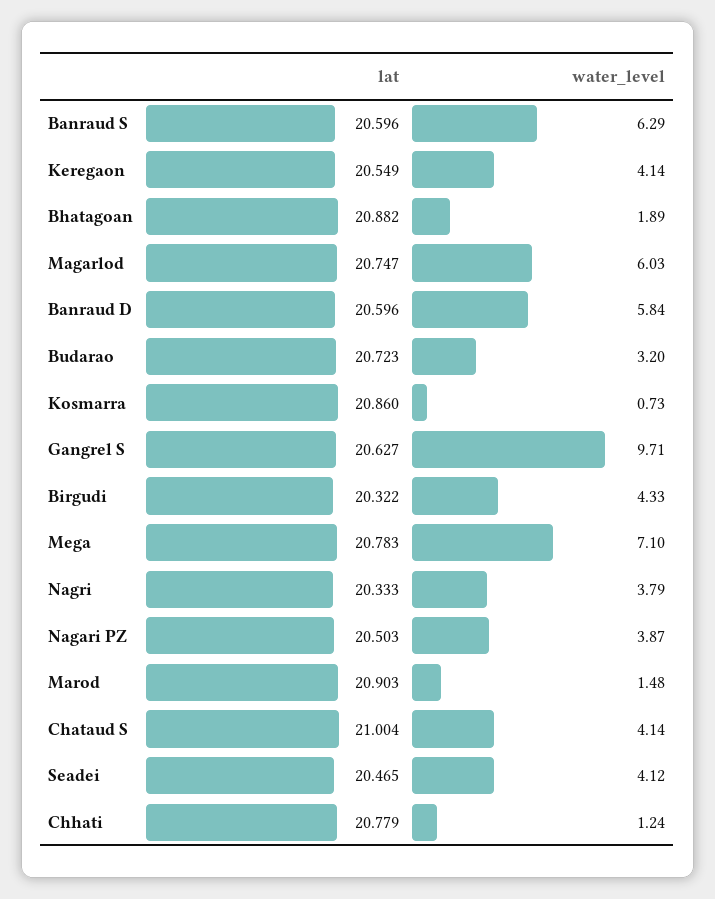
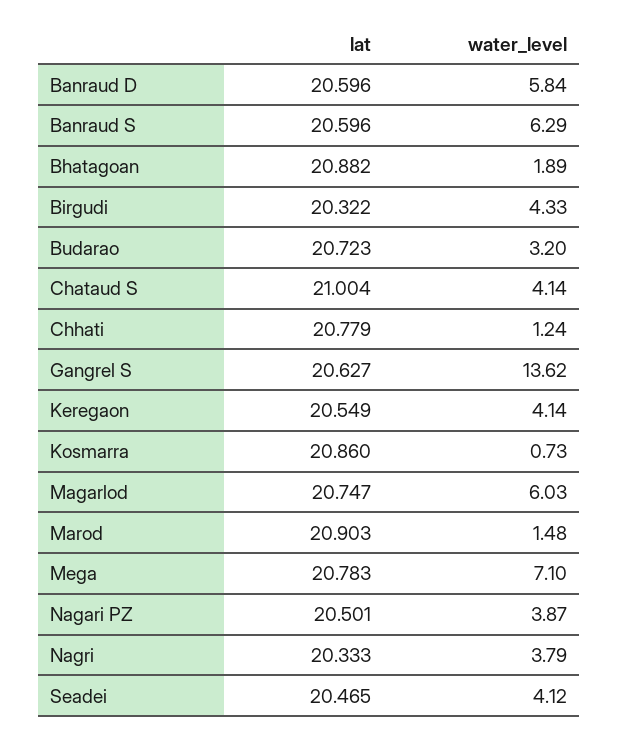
water_level, Gangrel S: 9.71 -> 13.62
lat, Nagari PZ: 20.503 -> 20.501

